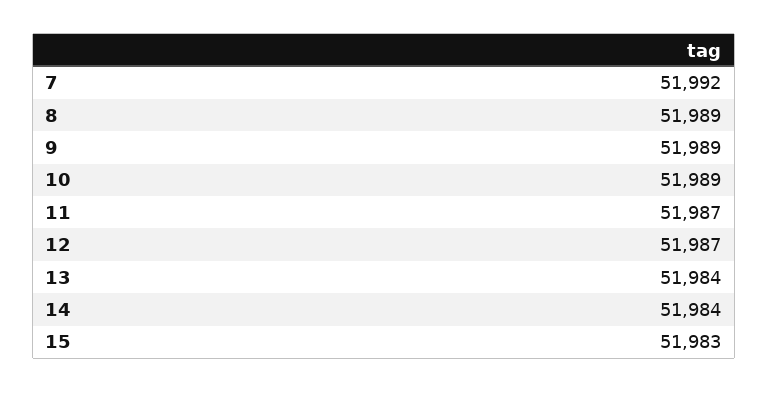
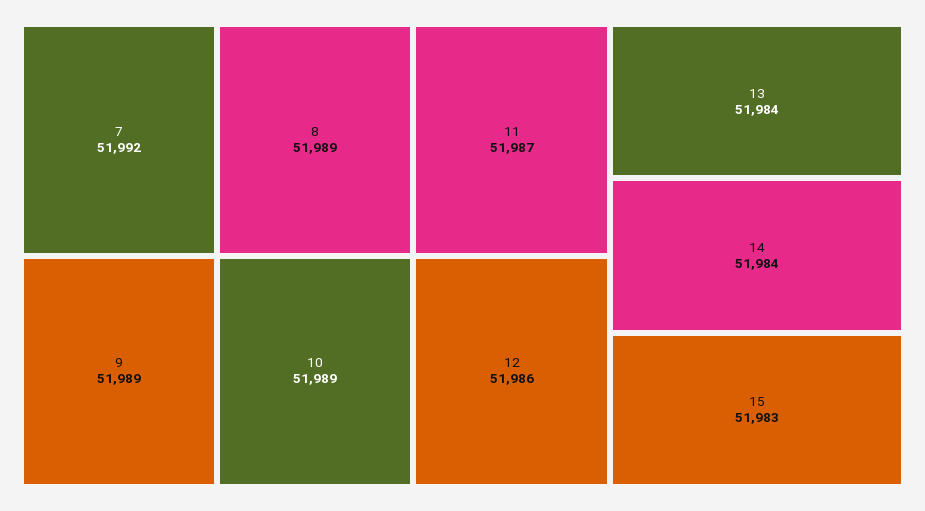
12: 51987 -> 51986

